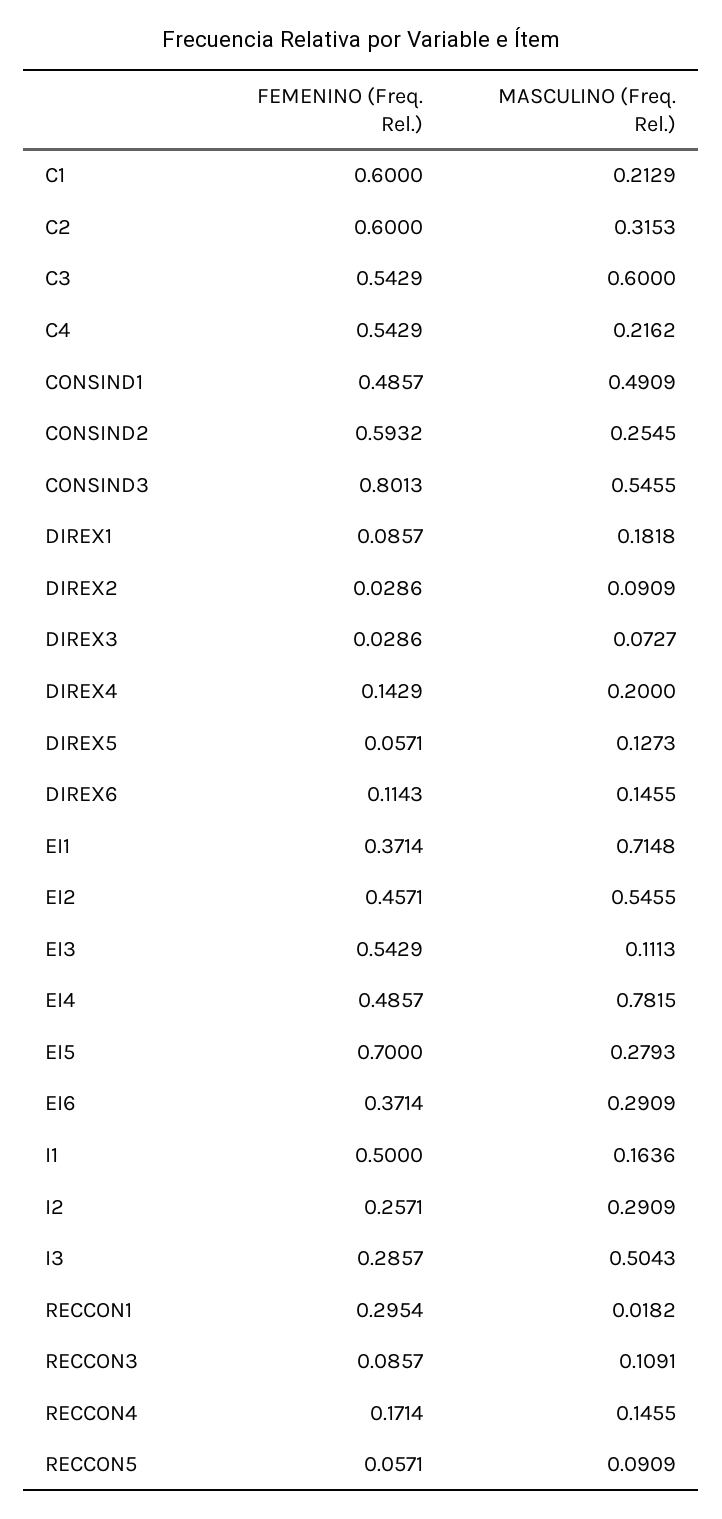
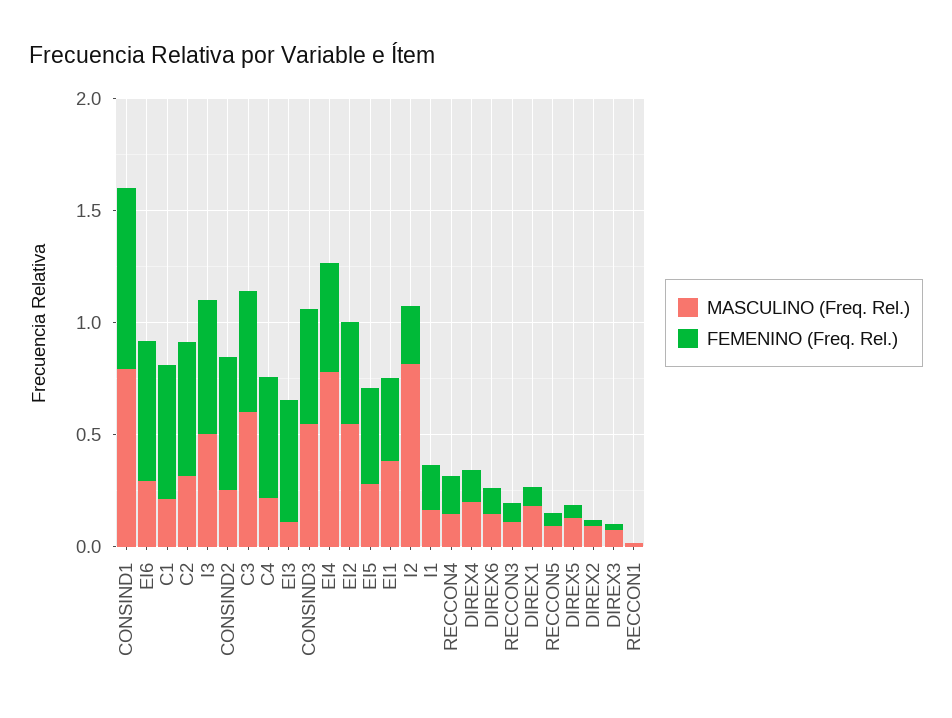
FEMENINO (Freq. Rel.), CONSIND1: 0.4857 -> 0.8
MASCULINO (Freq. Rel.), CONSIND1: 0.4909 -> 0.8
FEMENINO (Freq. Rel.), CONSIND3: 0.8013 -> 0.5
MASCULINO (Freq. Rel.), EI1: 0.7148 -> 0.4
FEMENINO (Freq. Rel.), EI5: 0.7 -> 0.4
FEMENINO (Freq. Rel.), EI6: 0.3714 -> 0.6
FEMENINO (Freq. Rel.), I1: 0.5 -> 0.2
MASCULINO (Freq. Rel.), I2: 0.2909 -> 0.8
FEMENINO (Freq. Rel.), I3: 0.2857 -> 0.6
FEMENINO (Freq. Rel.), RECCON1: 0.2954 -> 0

